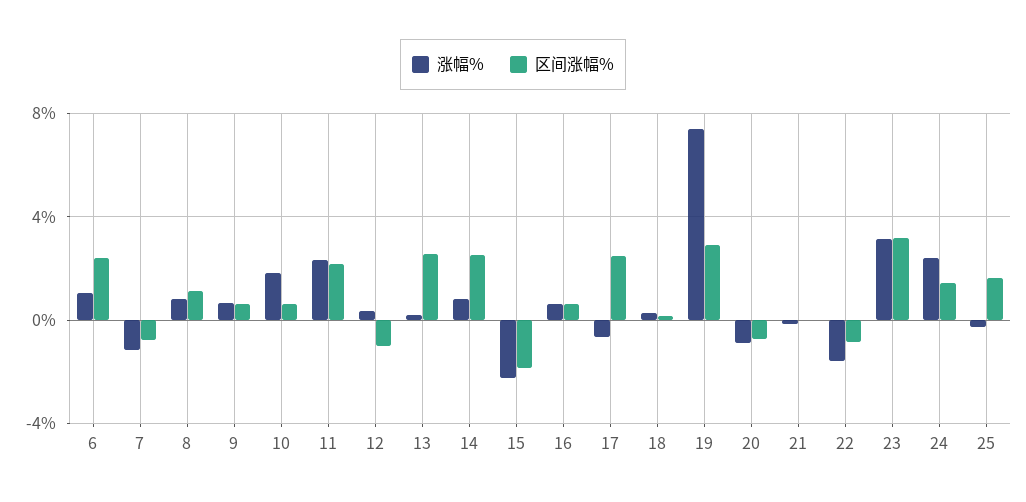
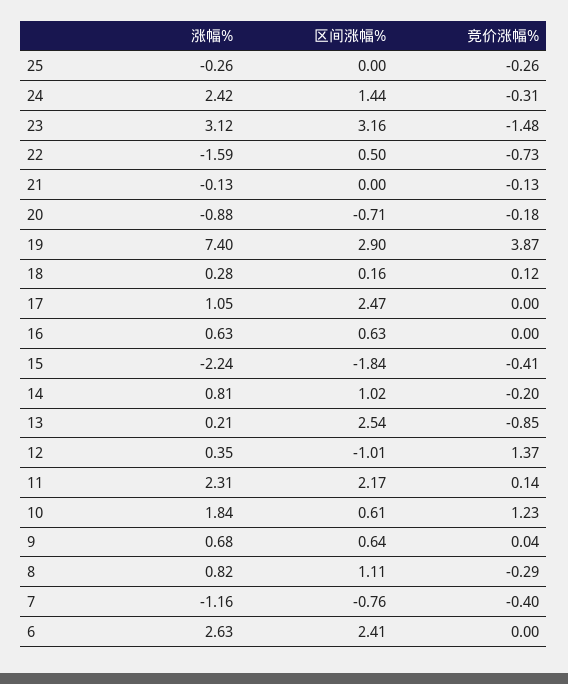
涨幅%, 6: 1 -> 2.63
区间涨幅%, 14: 2.5 -> 1.02
涨幅%, 17: -0.5 -> 1.05
区间涨幅%, 22: -1 -> 0.5
区间涨幅%, 25: 1.5 -> 0
竞价涨幅%, 25: none -> -0.26
竞价涨幅%, 24: none -> -0.31
竞价涨幅%, 23: none -> -1.48
竞价涨幅%, 22: none -> -0.73
竞价涨幅%, 21: none -> -0.13
竞价涨幅%, 20: none -> -0.18
竞价涨幅%, 19: none -> 3.87
竞价涨幅%, 18: none -> 0.12
竞价涨幅%, 17: none -> 0
竞价涨幅%, 16: none -> 0
竞价涨幅%, 15: none -> -0.41
竞价涨幅%, 14: none -> -0.2
竞价涨幅%, 13: none -> -0.85
竞价涨幅%, 12: none -> 1.37
竞价涨幅%, 11: none -> 0.14
竞价涨幅%, 10: none -> 1.23
竞价涨幅%, 9: none -> 0.04
竞价涨幅%, 8: none -> -0.29
竞价涨幅%, 7: none -> -0.4
竞价涨幅%, 6: none -> 0

